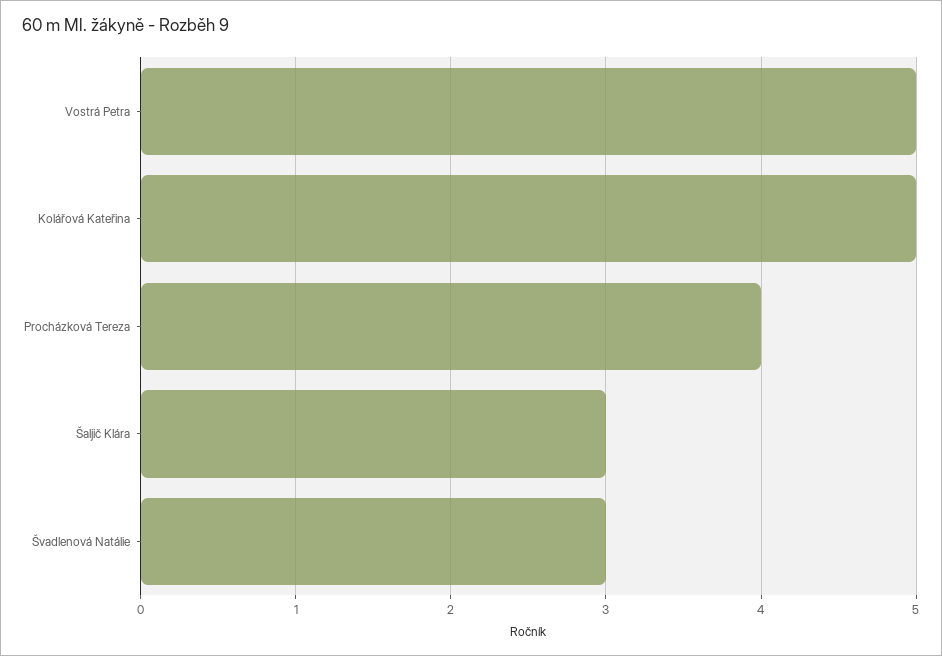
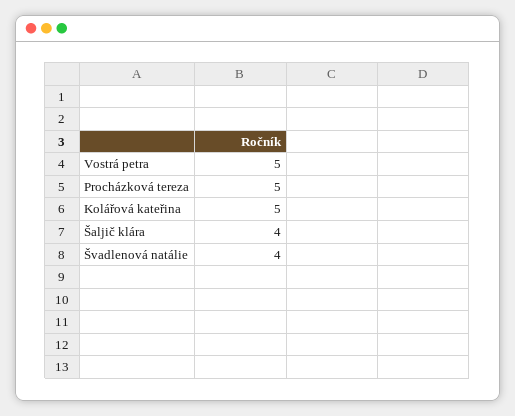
Procházková Tereza: 4 -> 5
Šaljič Klára: 3 -> 4
Švadlenová Natálie: 3 -> 4

